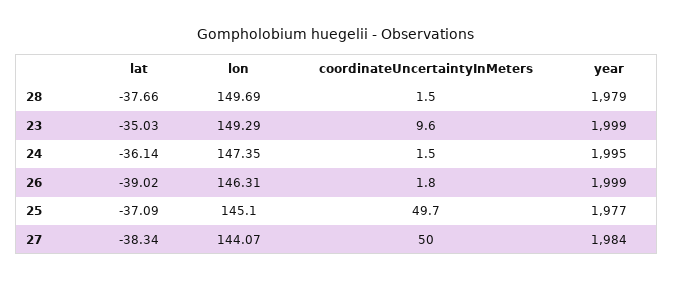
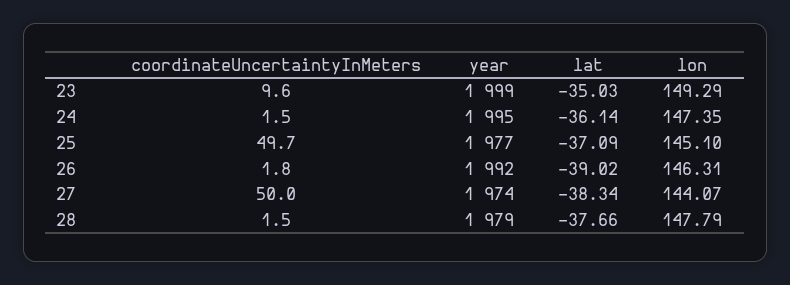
lon, 28: 149.69 -> 147.79
year, 26: 1999 -> 1992
year, 27: 1984 -> 1974

